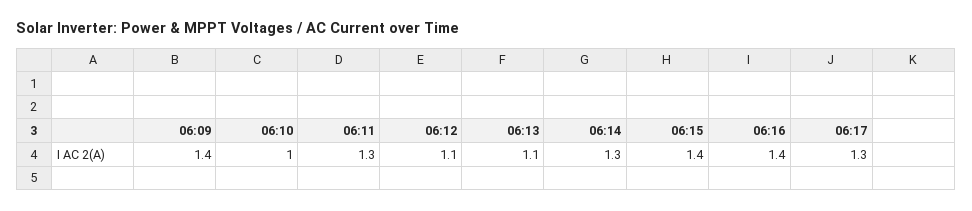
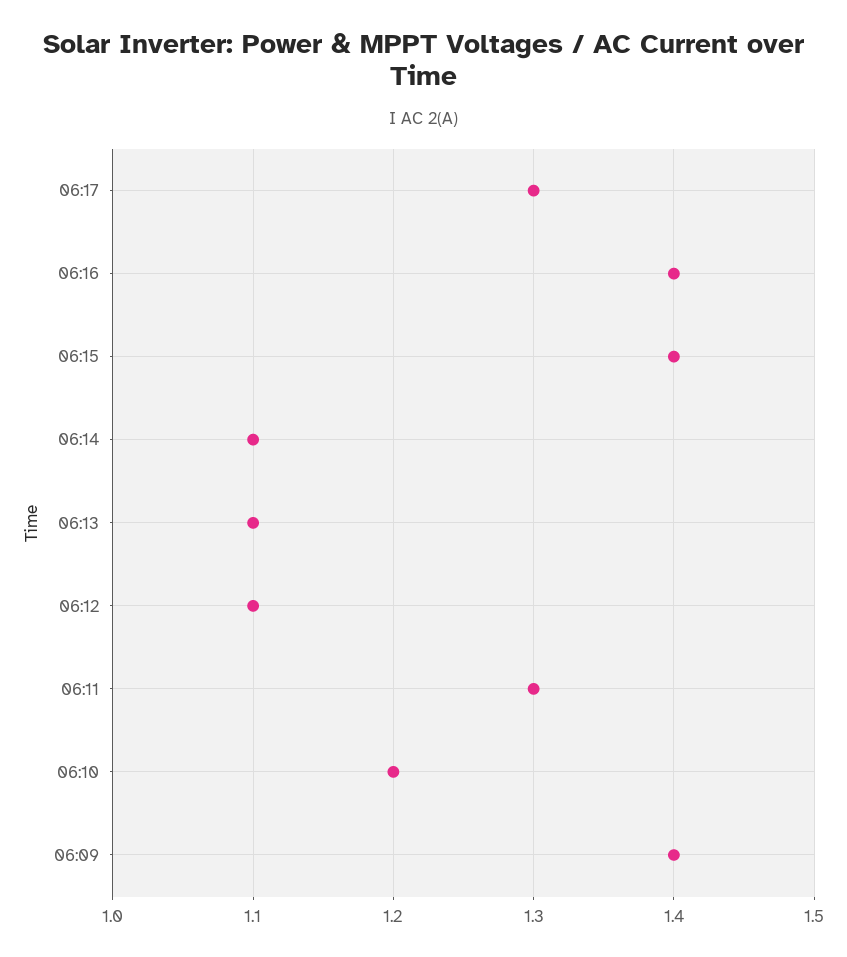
06:10: 1 -> 1.2
06:14: 1.3 -> 1.1

